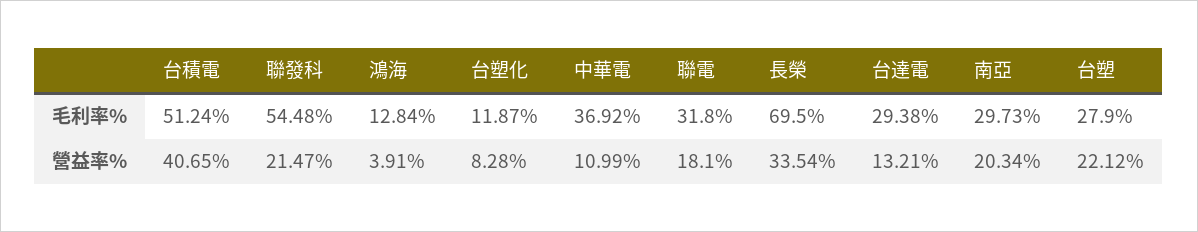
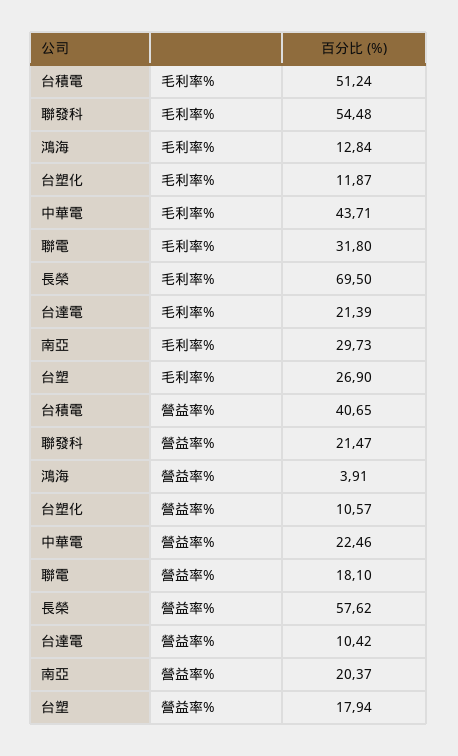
中華電, 毛利率%: 36.92 -> 43.71
台達電, 毛利率%: 29.38 -> 21.39
台塑, 毛利率%: 27.9 -> 26.9
台塑化, 營益率%: 8.28 -> 10.57
中華電, 營益率%: 10.99 -> 22.46
長榮, 營益率%: 33.54 -> 57.62
台達電, 營益率%: 13.21 -> 10.42
南亞, 營益率%: 20.34 -> 20.37
台塑, 營益率%: 22.12 -> 17.94

